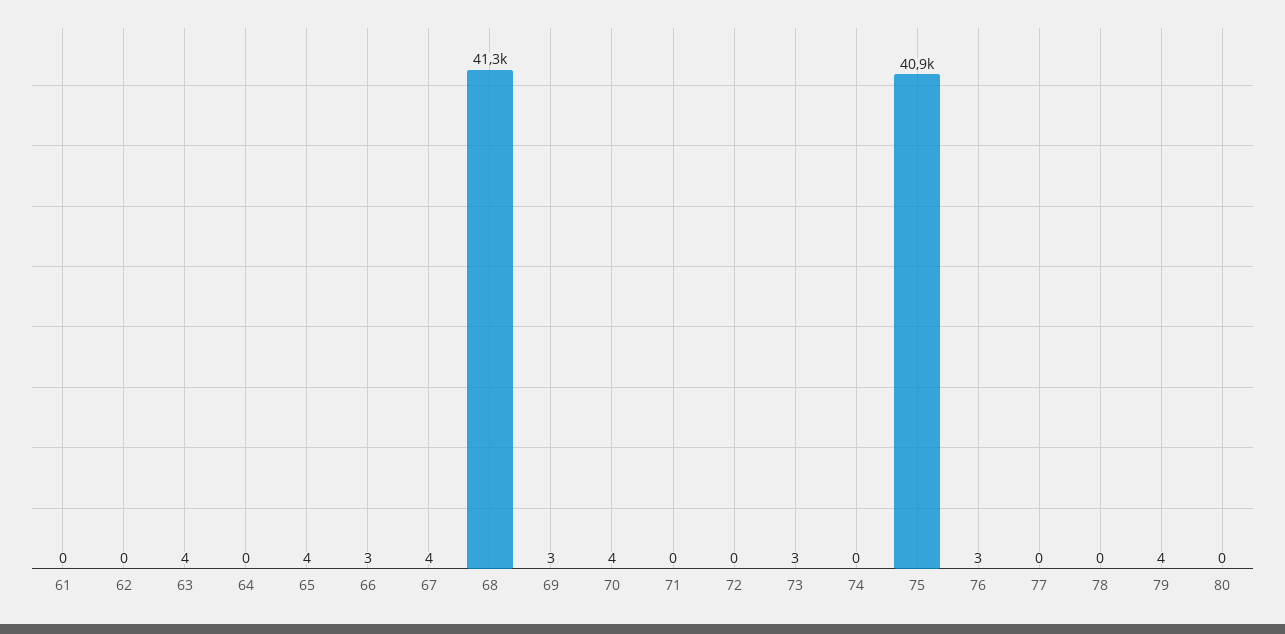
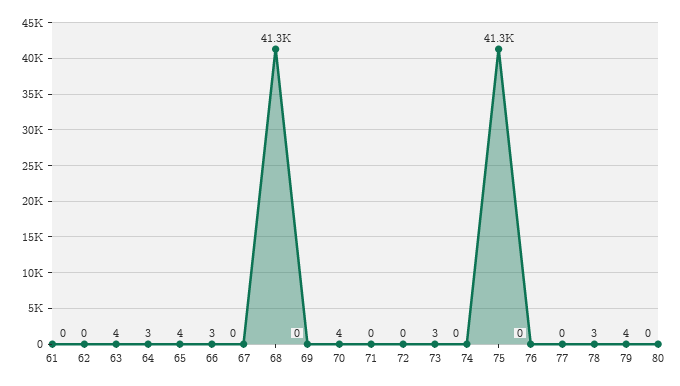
64: 0 -> 3
67: 4 -> 0
69: 3 -> 0
75: 40900 -> 41300
76: 3 -> 0
78: 0 -> 3

